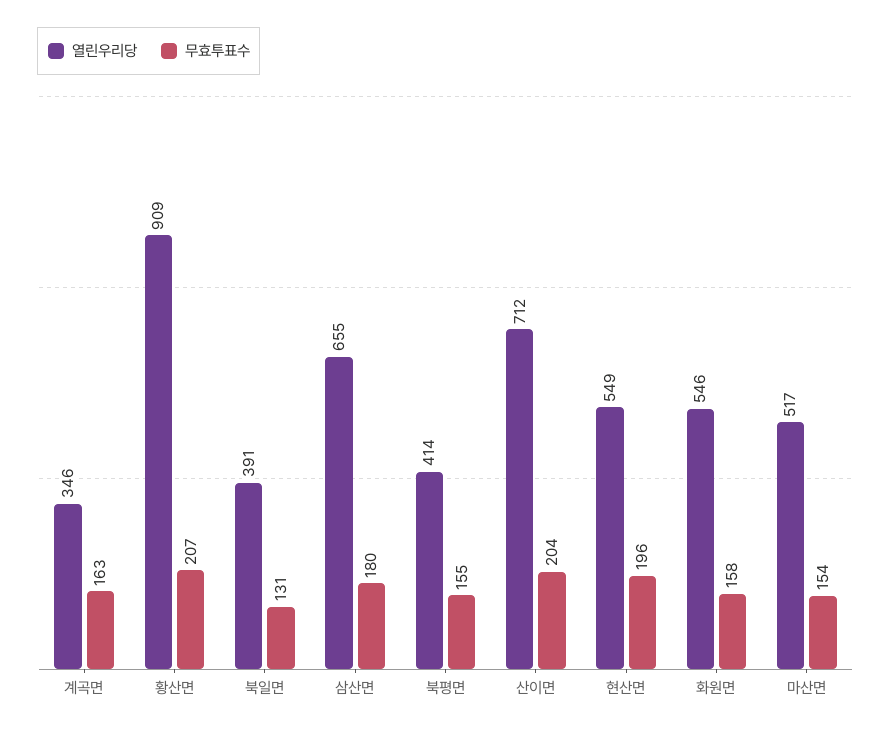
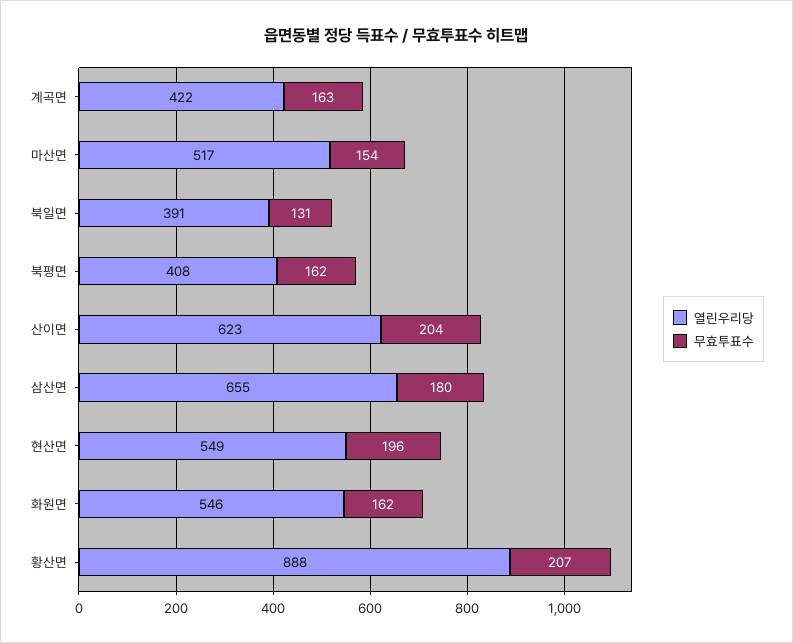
열린우리당, 계곡면: 346 -> 422
열린우리당, 황산면: 909 -> 888
열린우리당, 북평면: 414 -> 408
무효투표수, 북평면: 155 -> 162
열린우리당, 산이면: 712 -> 623
무효투표수, 화원면: 158 -> 162

